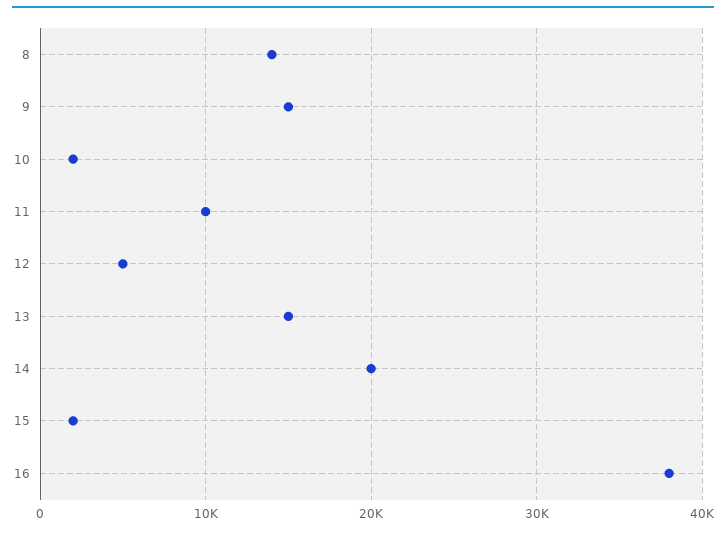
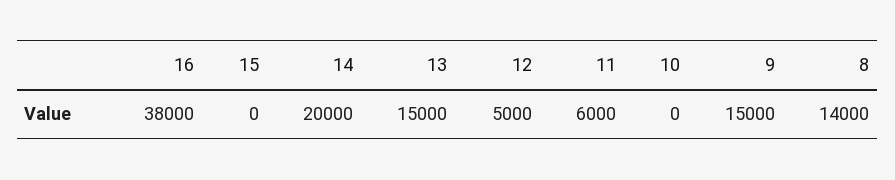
10: 2000 -> 0
11: 10000 -> 6000
15: 2000 -> 0

